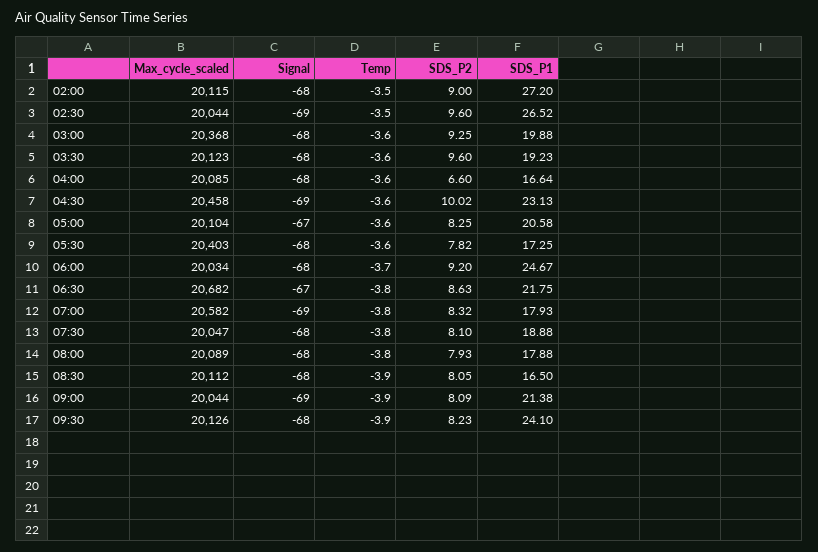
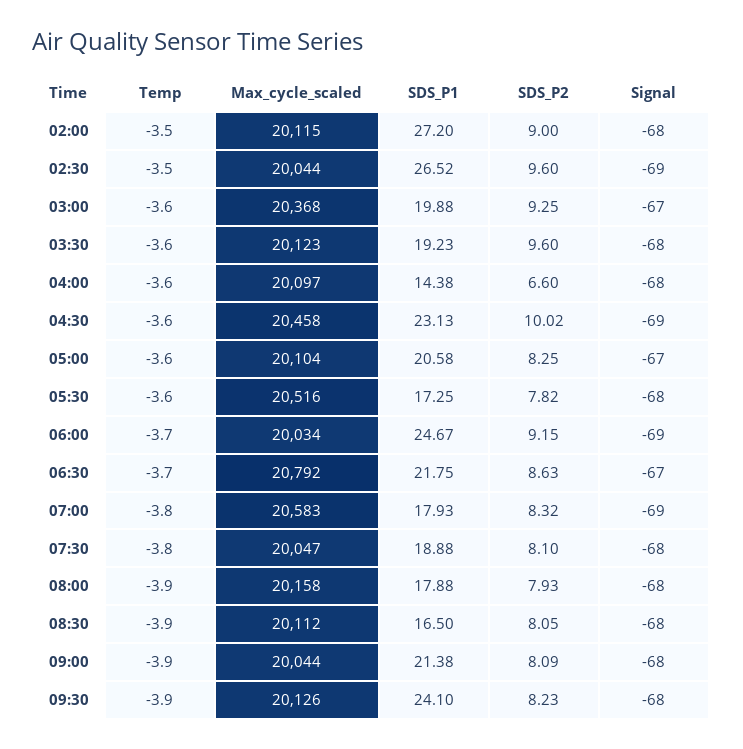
Signal, 03:00: -68 -> -67
Max_cycle_scaled, 04:00: 20085 -> 20097
SDS_P1, 04:00: 16.64 -> 14.38
Max_cycle_scaled, 05:30: 20403 -> 20516
Signal, 06:00: -68 -> -69
SDS_P2, 06:00: 9.2 -> 9.15
Max_cycle_scaled, 06:30: 20682 -> 20792
Temp, 06:30: -3.8 -> -3.7
Max_cycle_scaled, 07:00: 20582 -> 20583
Max_cycle_scaled, 08:00: 20089 -> 20158
Temp, 08:00: -3.8 -> -3.9
Signal, 09:00: -69 -> -68

